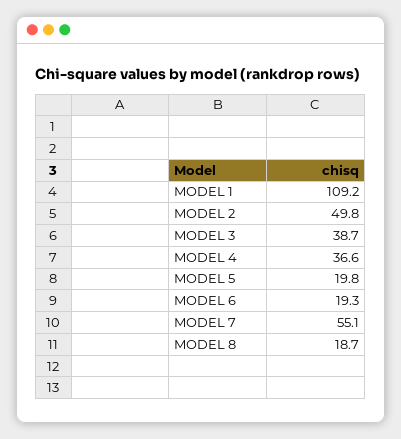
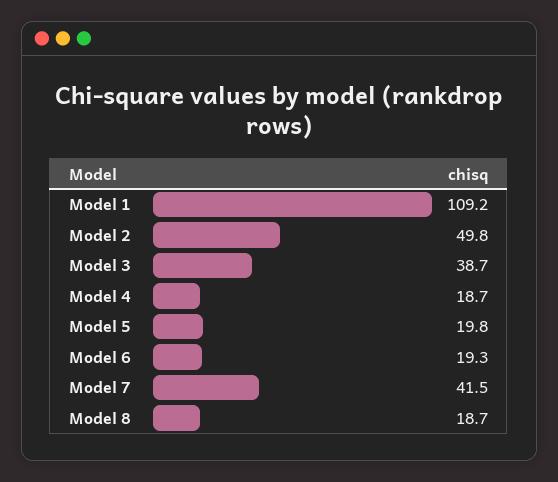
MODEL 4: 36.6 -> 18.7
MODEL 7: 55.1 -> 41.5

